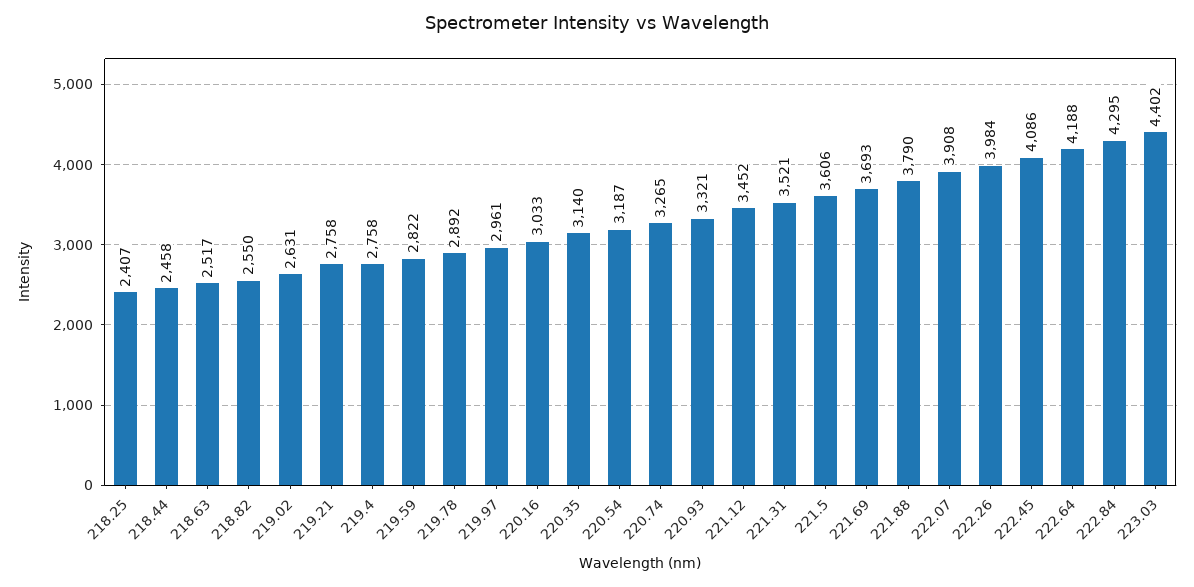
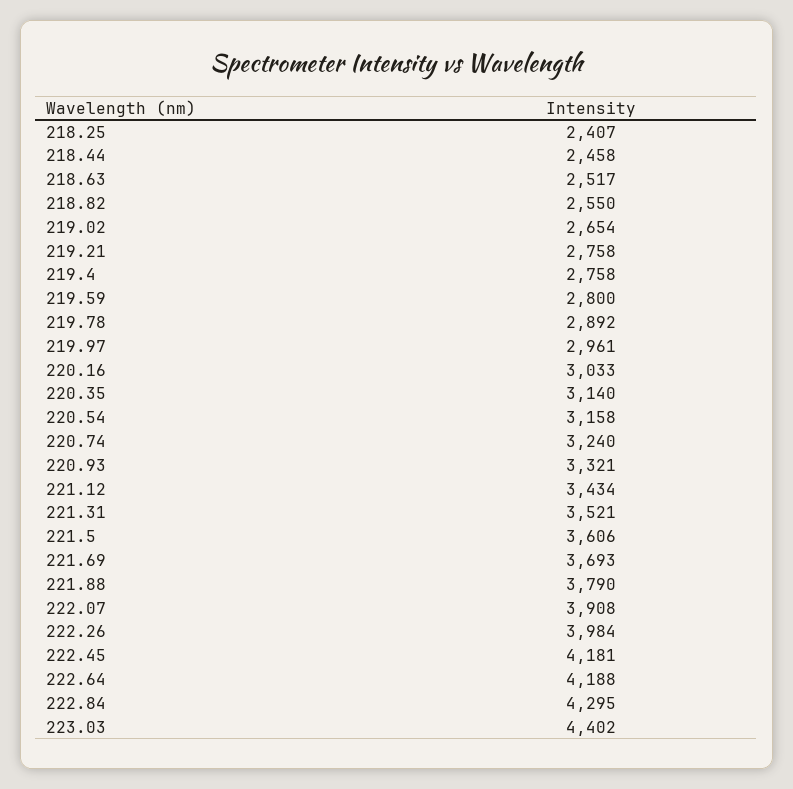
219.02: 2631 -> 2654
219.59: 2822 -> 2800
220.54: 3187 -> 3158
220.74: 3265 -> 3240
221.12: 3452 -> 3434
222.45: 4086 -> 4181

